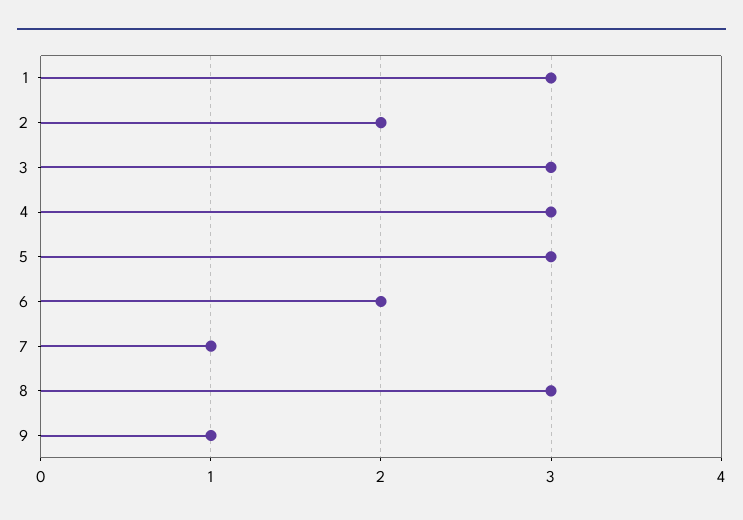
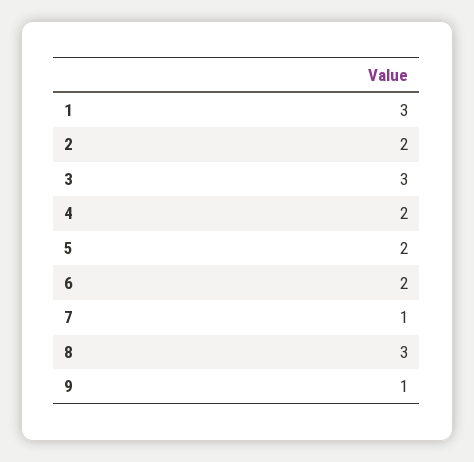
4: 3 -> 2
5: 3 -> 2

